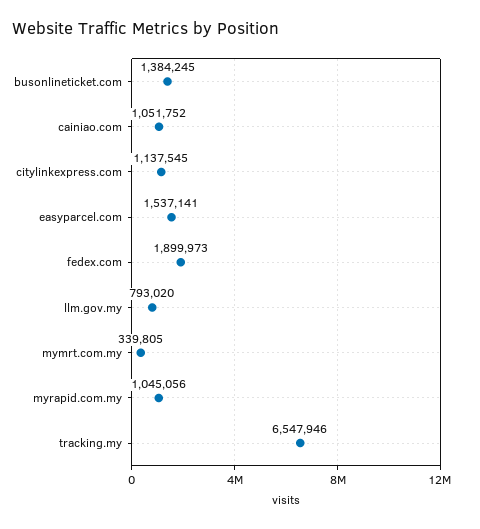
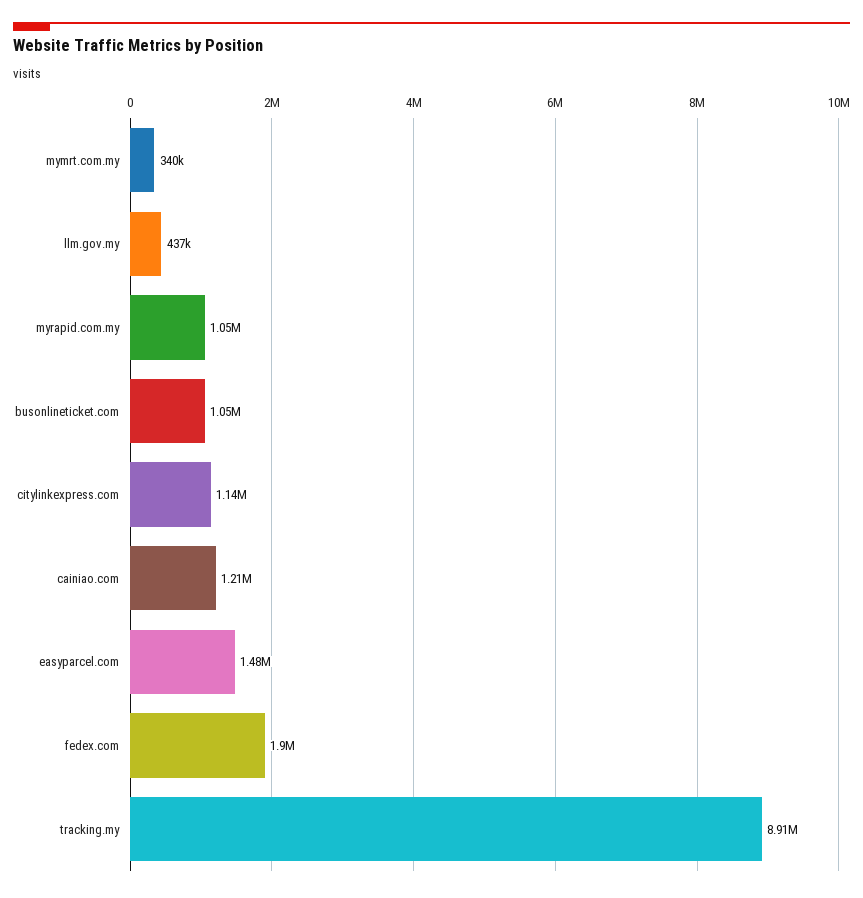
busonlineticket.com: 1384245 -> 1050000
cainiao.com: 1051752 -> 1210000
easyparcel.com: 1537141 -> 1480000
llm.gov.my: 793020 -> 437000
tracking.my: 6547946 -> 8910000

